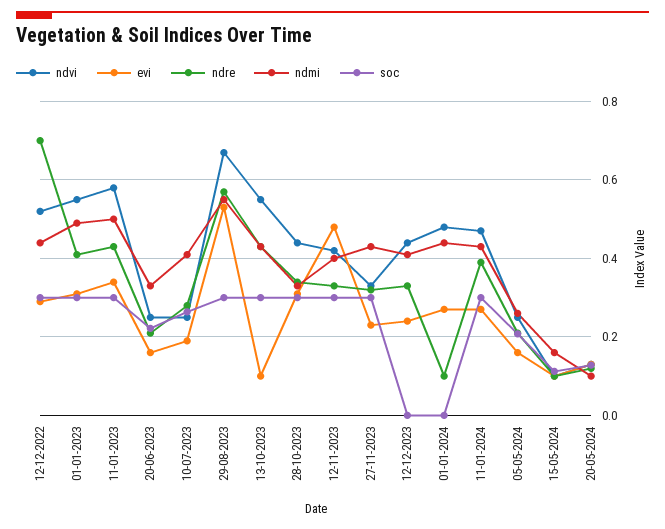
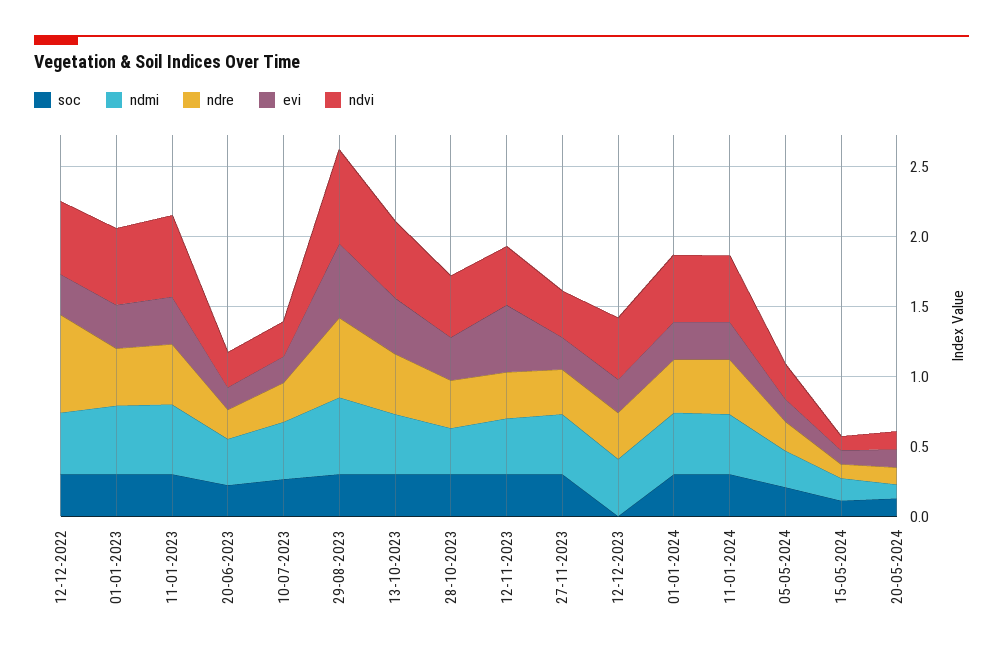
evi, 13-10-2023: 0.1 -> 0.4
ndre, 01-01-2024: 0.1 -> 0.4
soc, 01-01-2024: 0 -> 0.3

